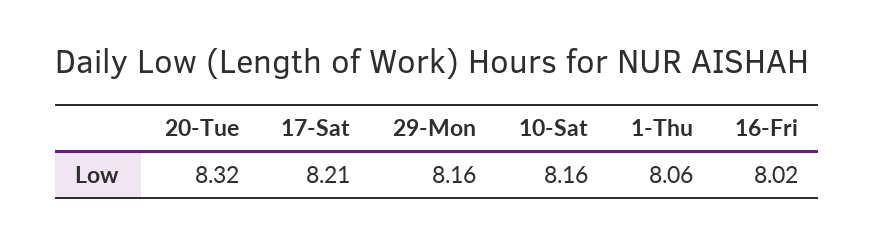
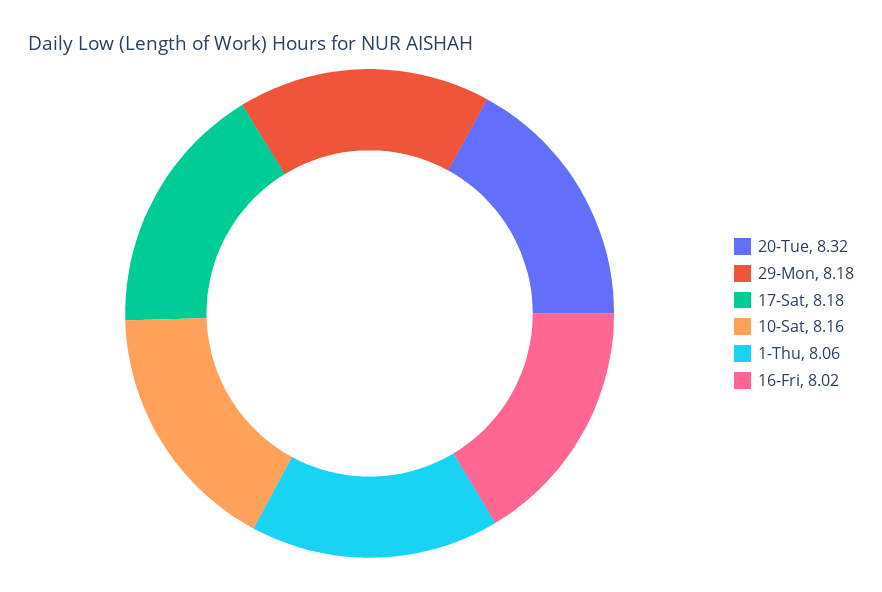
17-Sat: 8.21 -> 8.18
29-Mon: 8.16 -> 8.18

